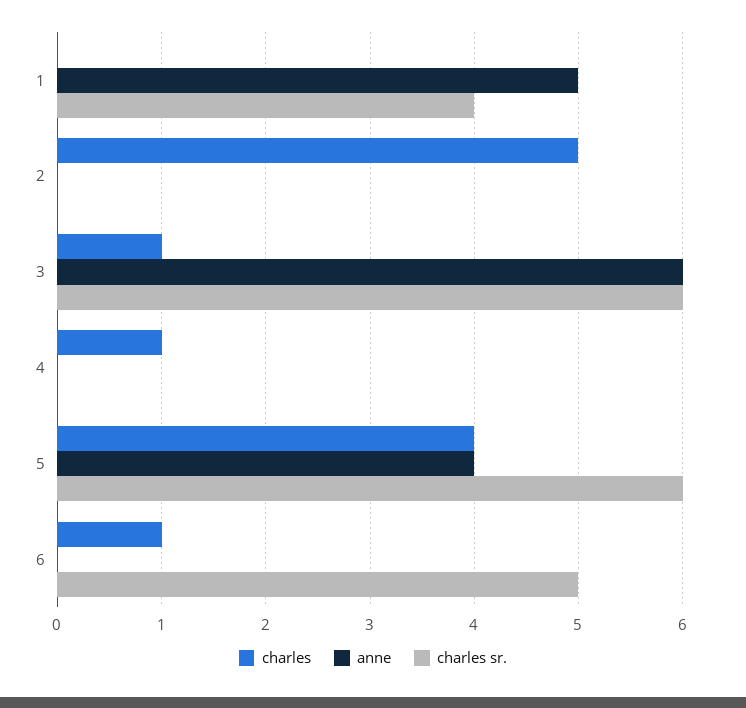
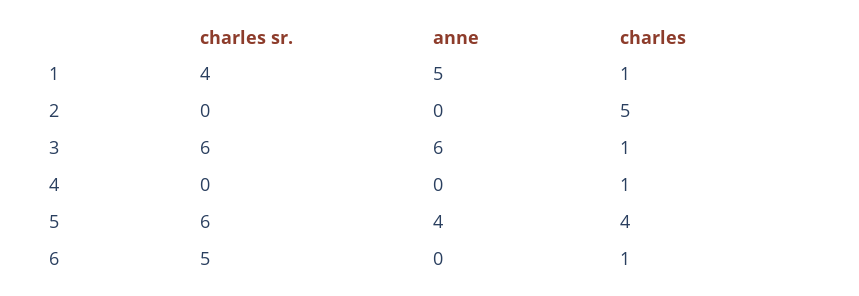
charles, 1: 0 -> 1

